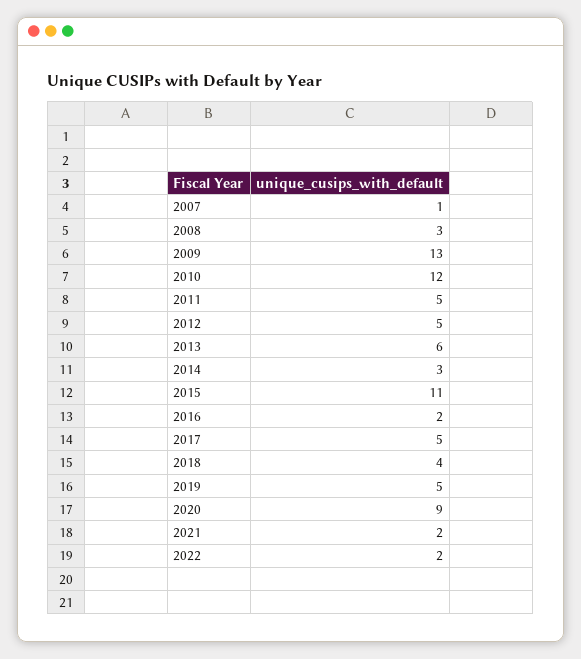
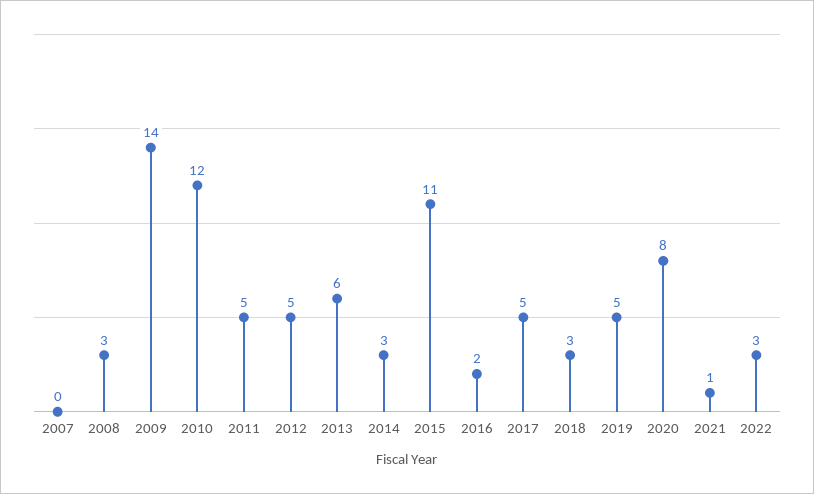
2007: 1 -> 0
2009: 13 -> 14
2018: 4 -> 3
2020: 9 -> 8
2021: 2 -> 1
2022: 2 -> 3

